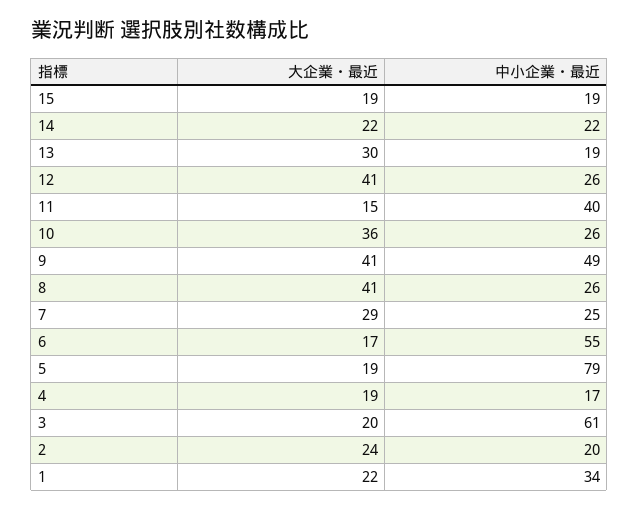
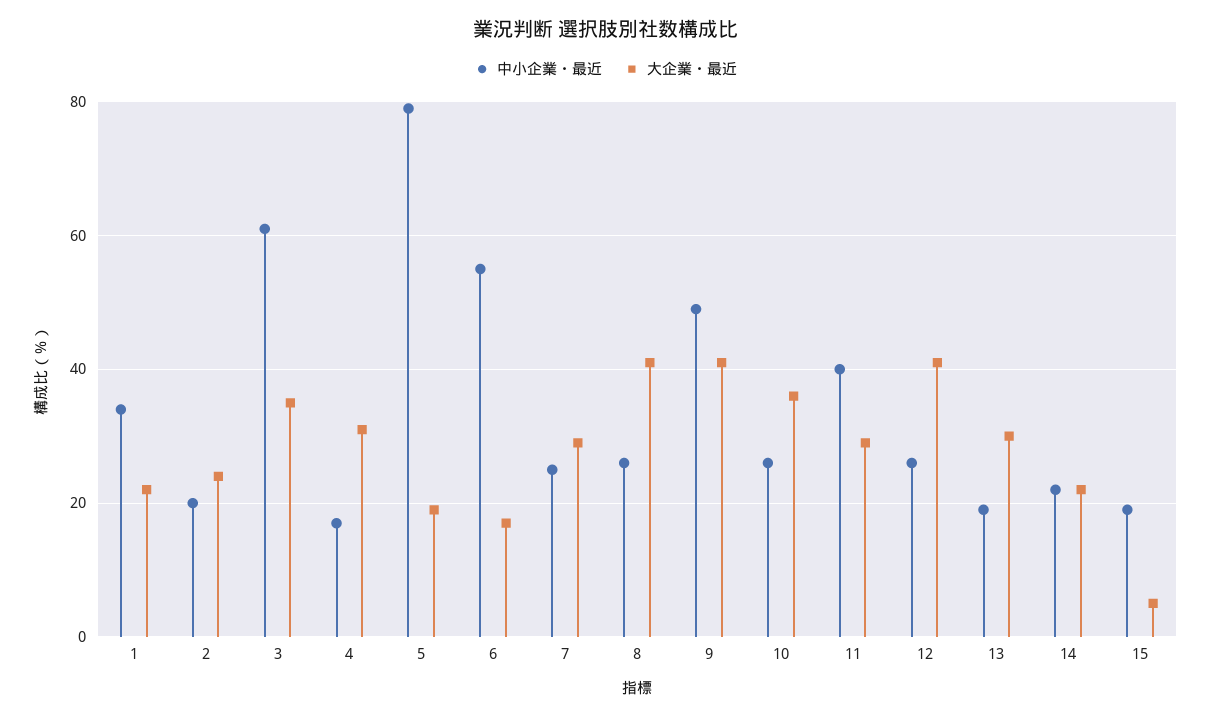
大企業・最近, 15: 19 -> 5
大企業・最近, 11: 15 -> 30
大企業・最近, 4: 19 -> 30
大企業・最近, 3: 20 -> 35

